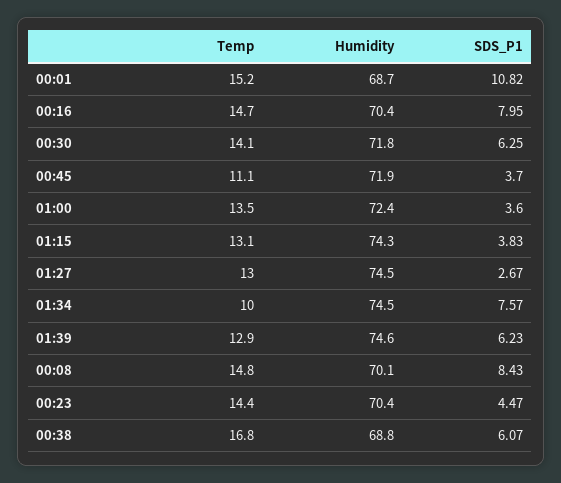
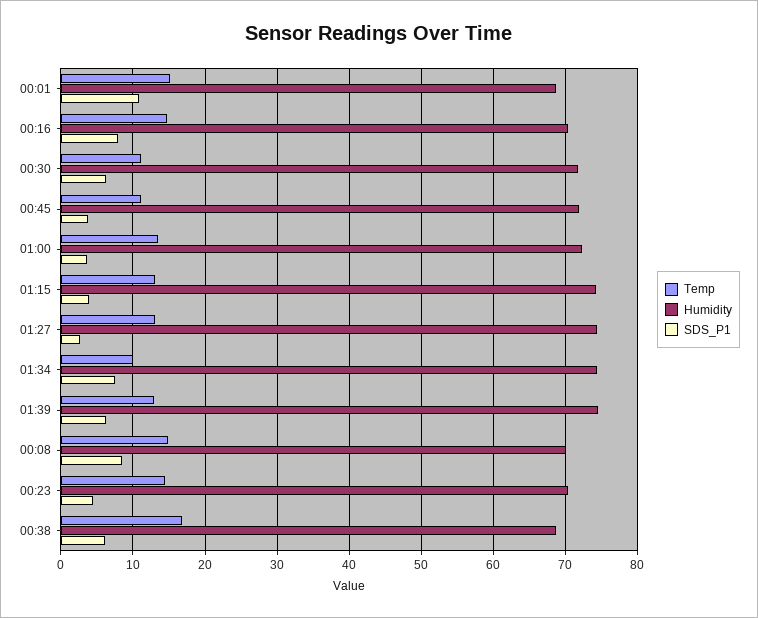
Temp, 00:30: 14.1 -> 11

